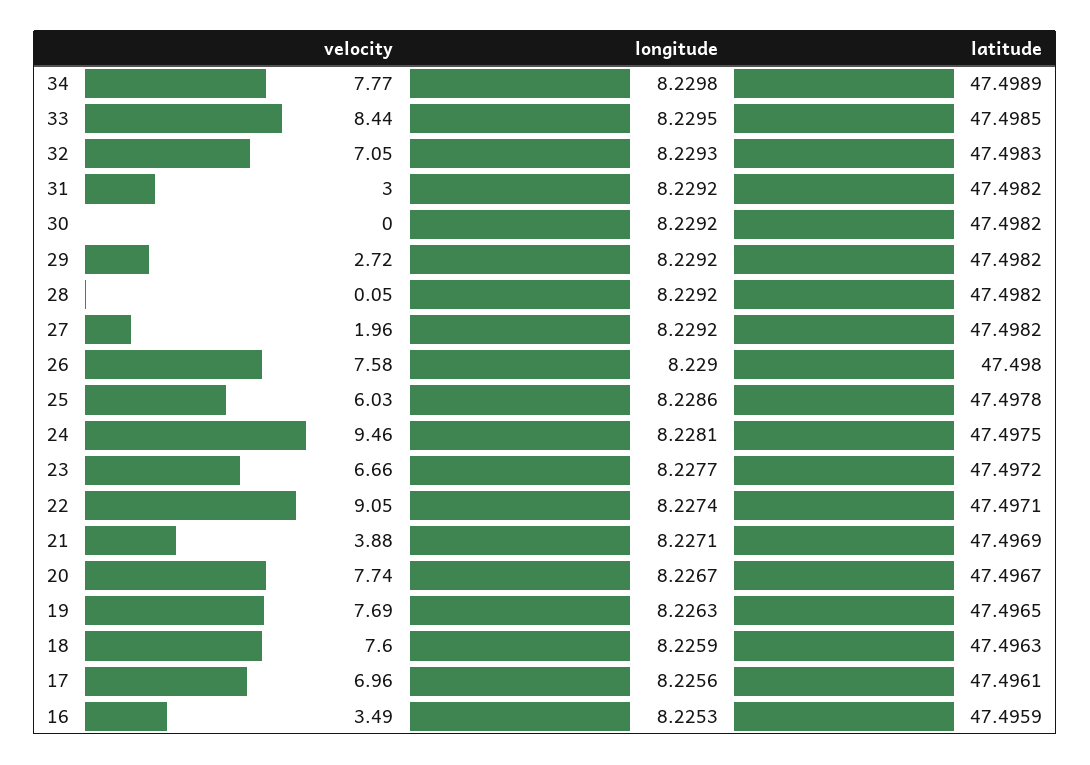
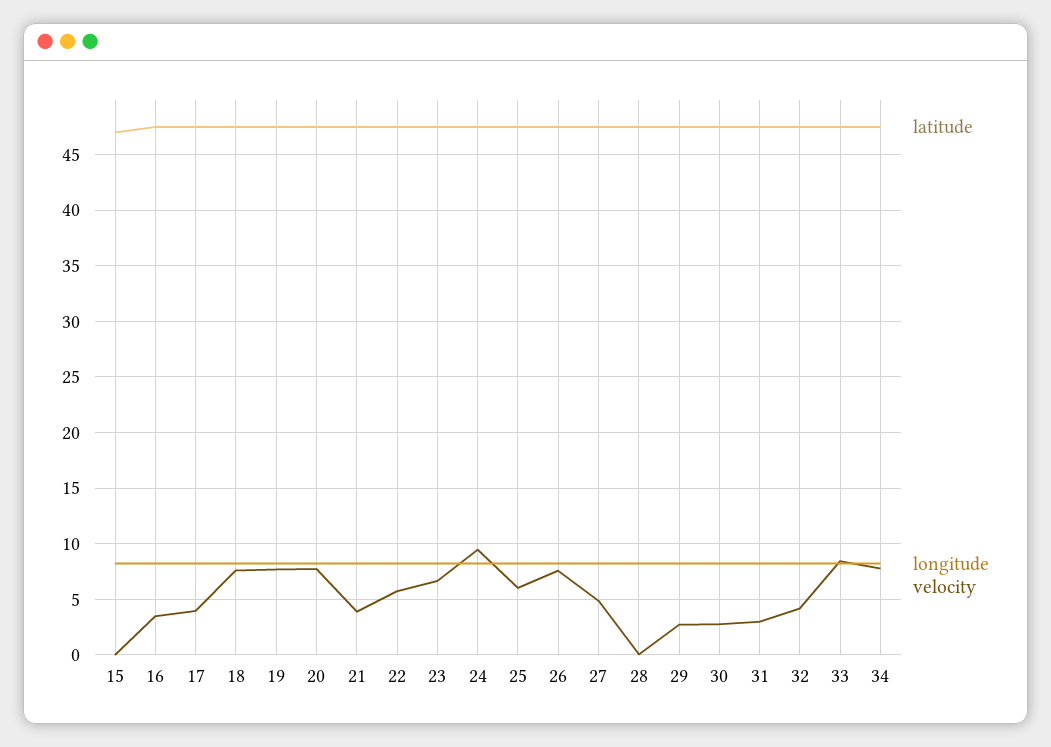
velocity, 32: 7.05 -> 4
velocity, 30: 0 -> 3
velocity, 27: 1.96 -> 5
velocity, 22: 9.05 -> 6
velocity, 17: 6.96 -> 4
latitude, 15: none -> 47
longitude, 15: none -> 8
velocity, 15: none -> 0

